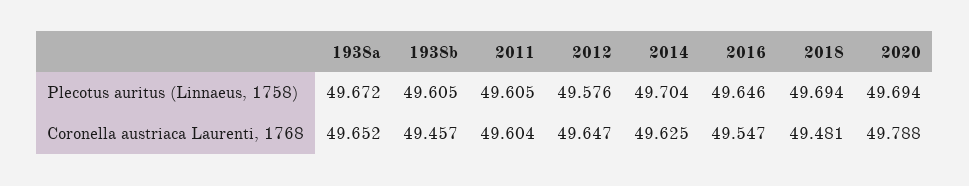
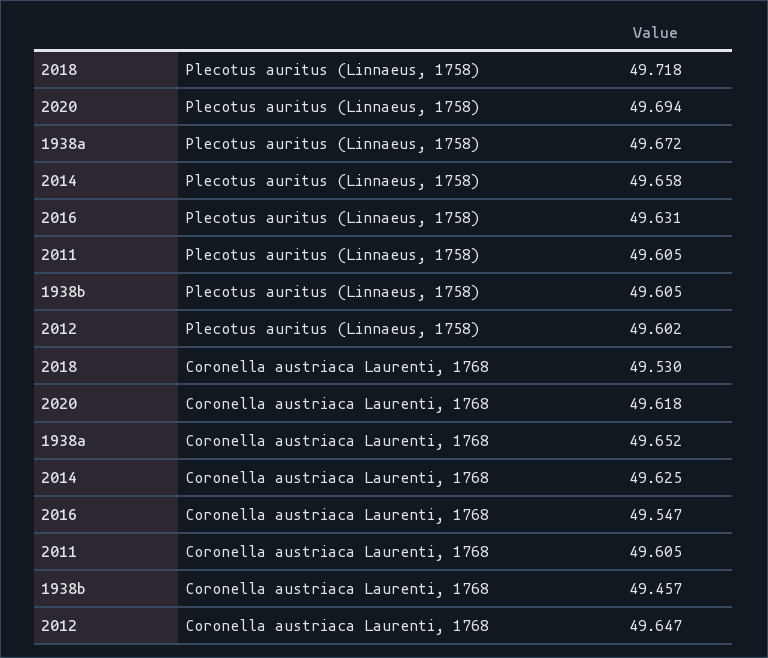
2012, Plecotus auritus (Linnaeus, 1758): 49.576 -> 49.602
2014, Plecotus auritus (Linnaeus, 1758): 49.704 -> 49.658
2016, Plecotus auritus (Linnaeus, 1758): 49.646 -> 49.631
2018, Plecotus auritus (Linnaeus, 1758): 49.694 -> 49.718
2011, Coronella austriaca Laurenti, 1768: 49.604 -> 49.605
2018, Coronella austriaca Laurenti, 1768: 49.481 -> 49.53
2020, Coronella austriaca Laurenti, 1768: 49.788 -> 49.618

